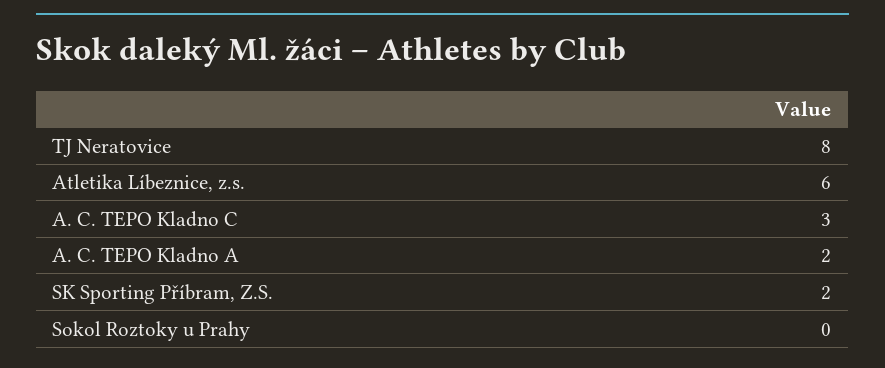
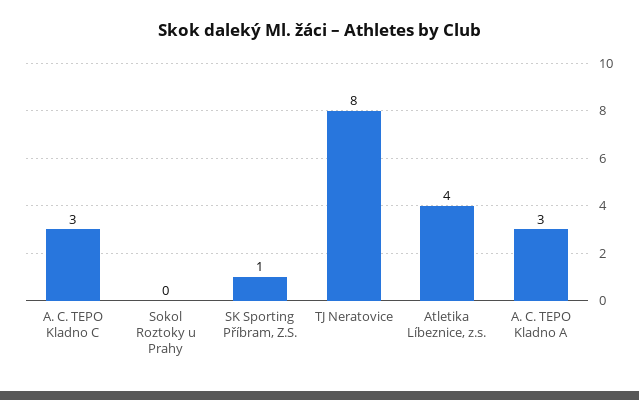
Atletika Líbeznice, z.s.: 6 -> 4
A. C. TEPO Kladno A: 2 -> 3
SK Sporting Příbram, Z.S.: 2 -> 1

